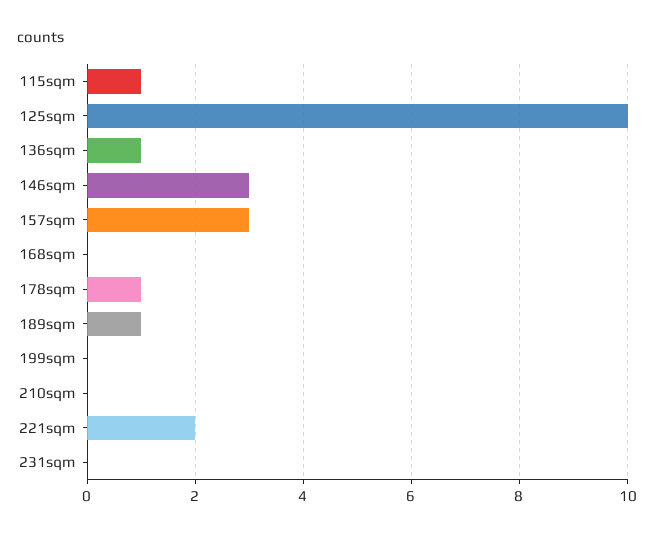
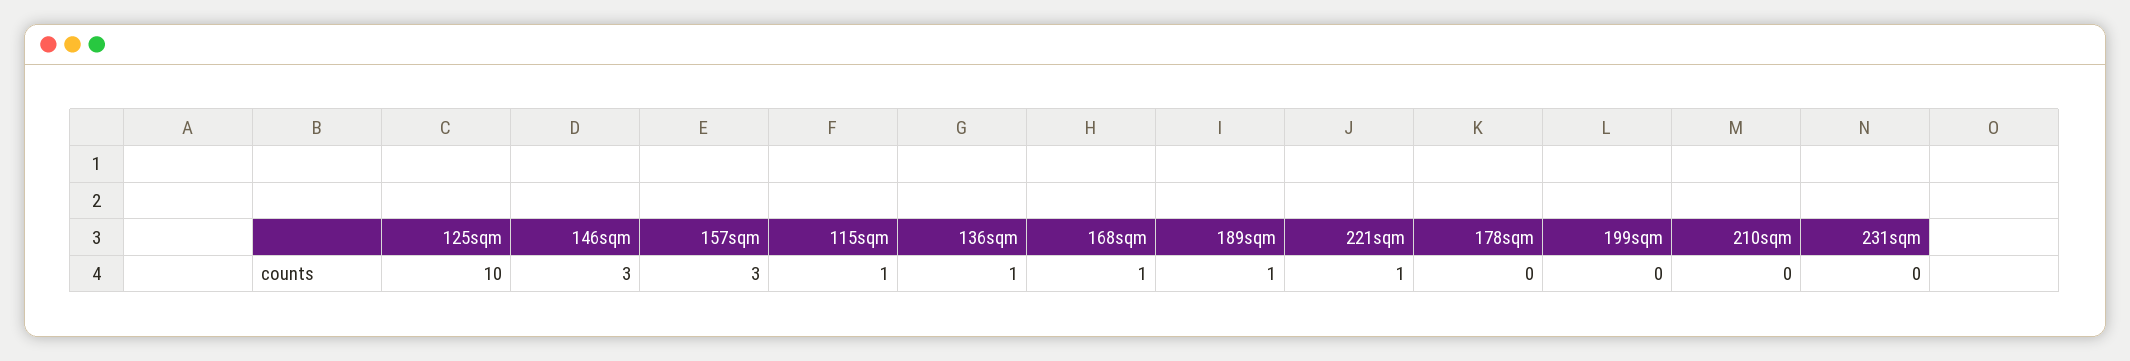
168sqm: 0 -> 1
178sqm: 1 -> 0
221sqm: 2 -> 1

